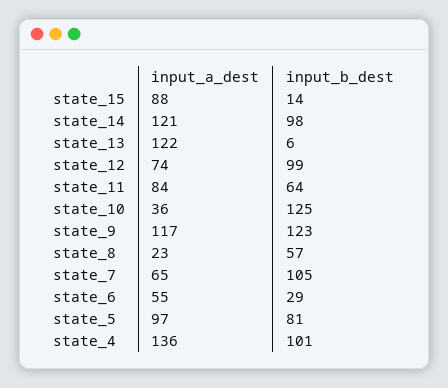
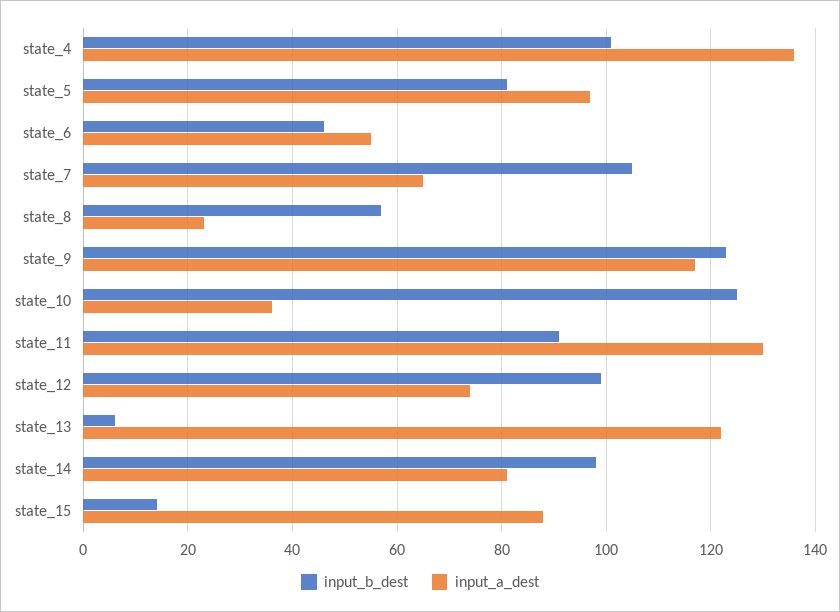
input_a_dest, state_14: 121 -> 80
input_a_dest, state_11: 84 -> 130
input_b_dest, state_11: 64 -> 90
input_b_dest, state_6: 29 -> 45

